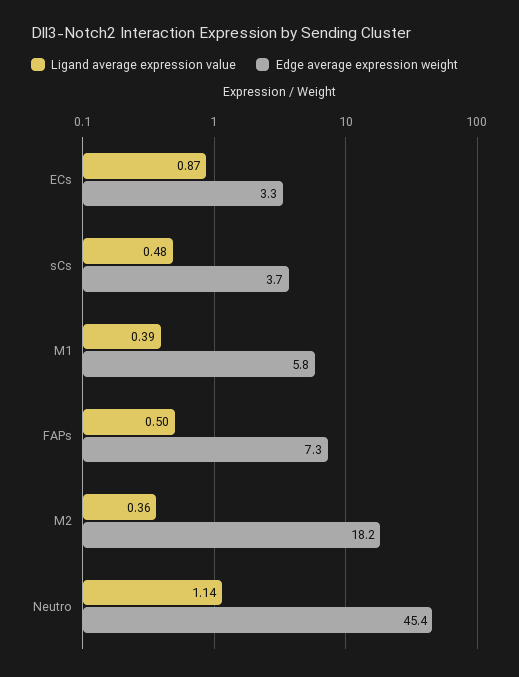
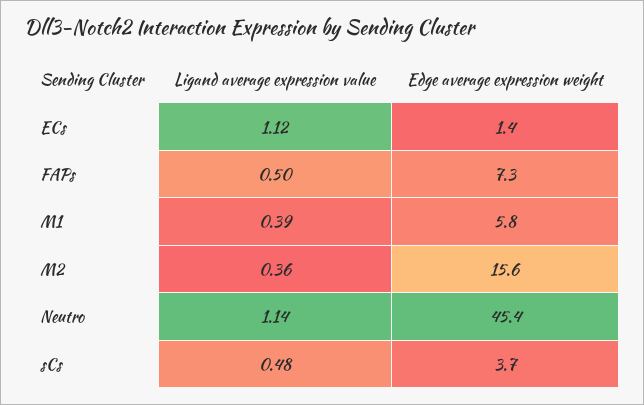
Ligand average expression value, ECs: 0.87 -> 1.12
Edge average expression weight, ECs: 3.3 -> 1.4
Edge average expression weight, M2: 18.2 -> 15.6

